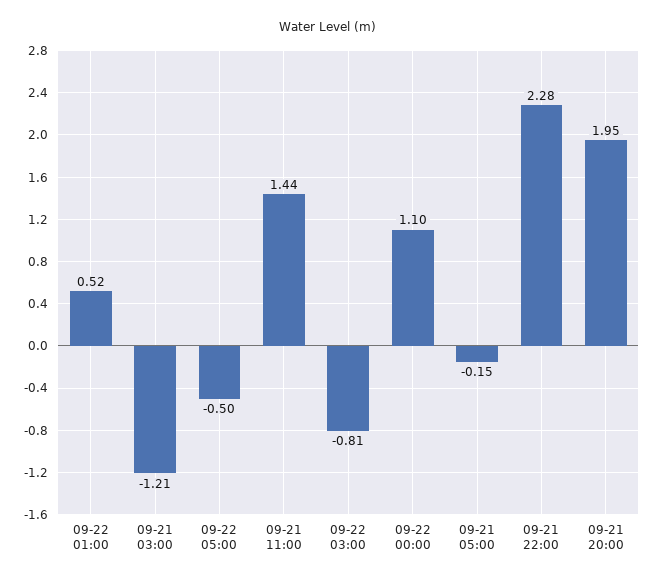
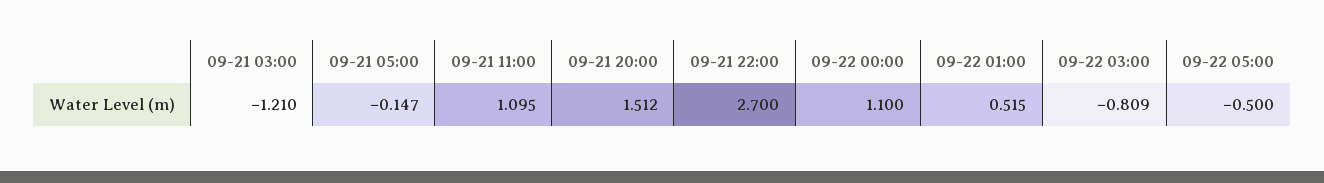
09-21 11:00: 1.44 -> 1.095
09-21 22:00: 2.28 -> 2.7
09-21 20:00: 1.95 -> 1.512

